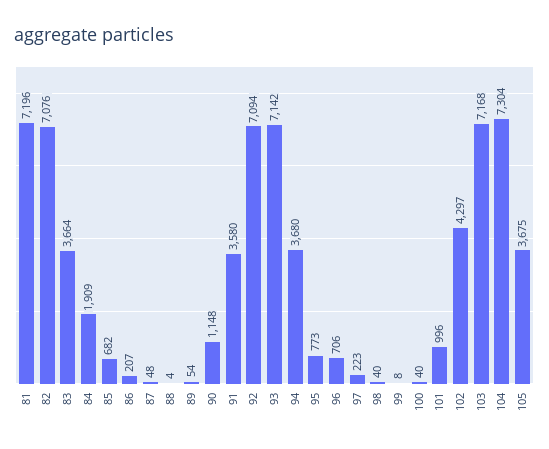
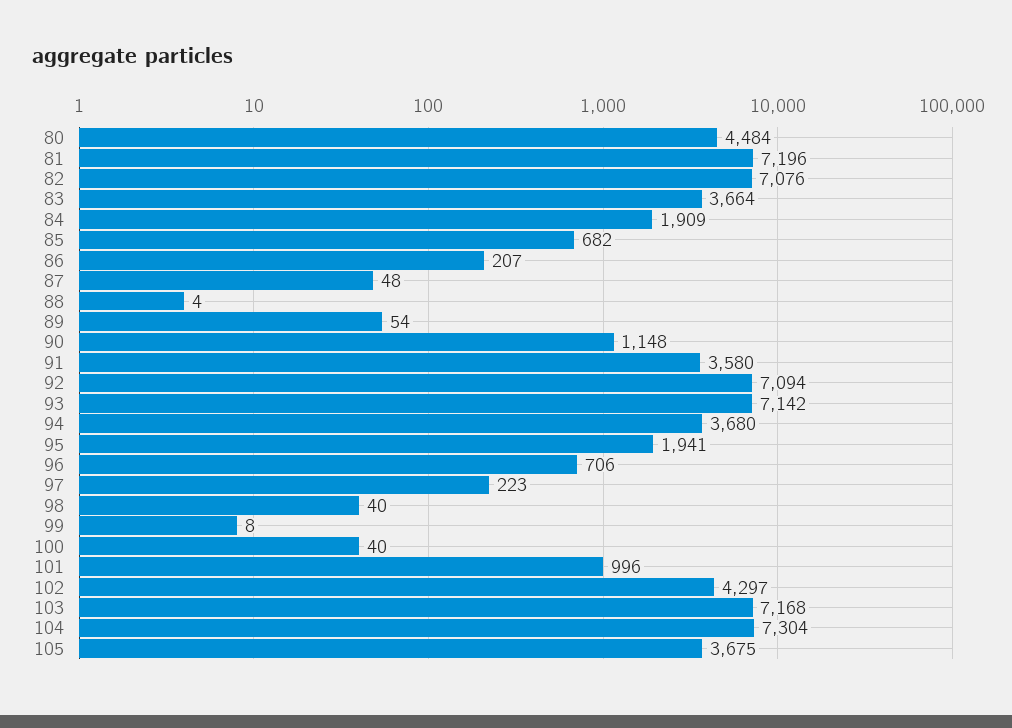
95: 773 -> 1941
80: none -> 4484

